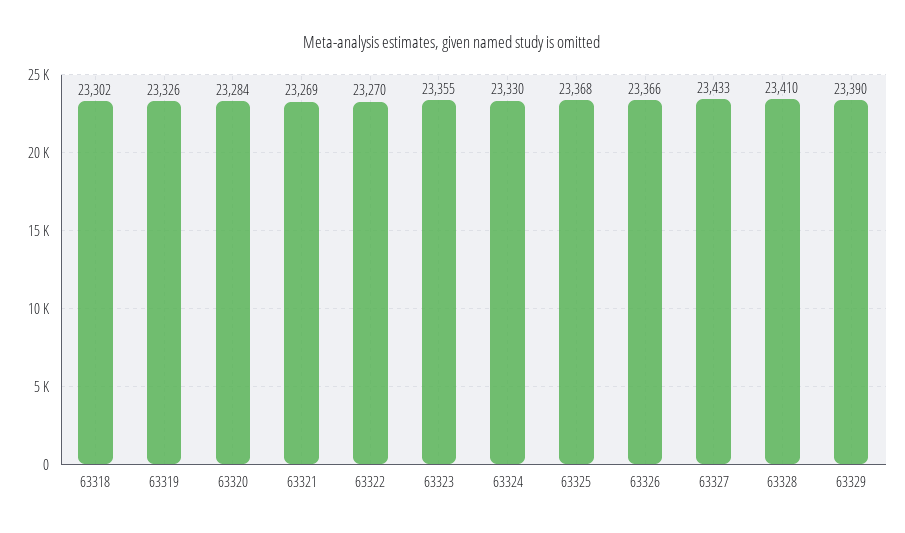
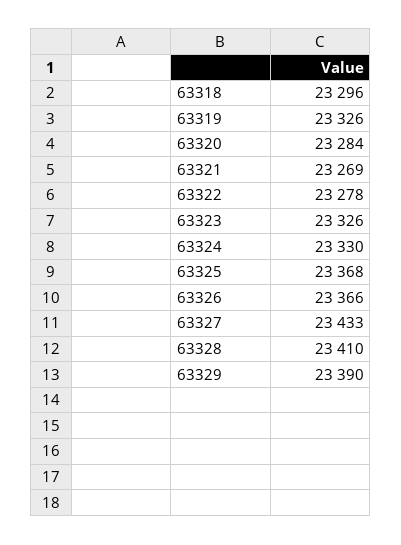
63318: 23302 -> 23296
63322: 23270 -> 23278
63323: 23355 -> 23326

